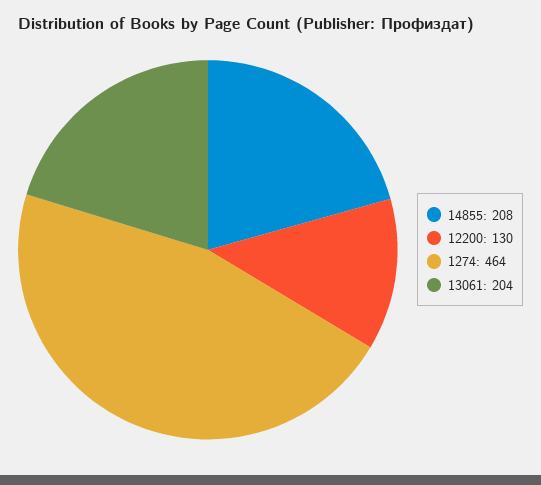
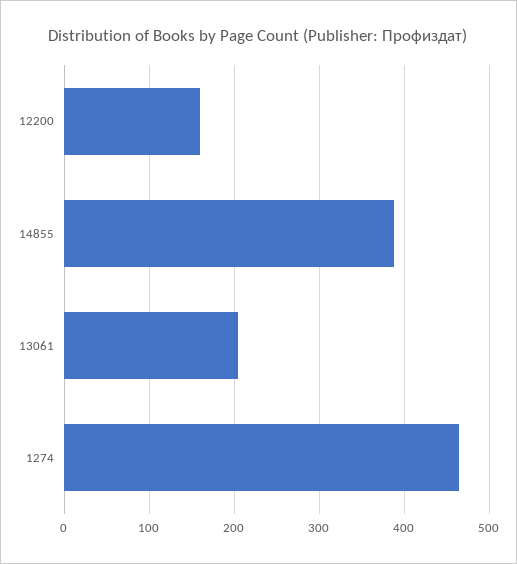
14855: 208 -> 390
12200: 130 -> 160

